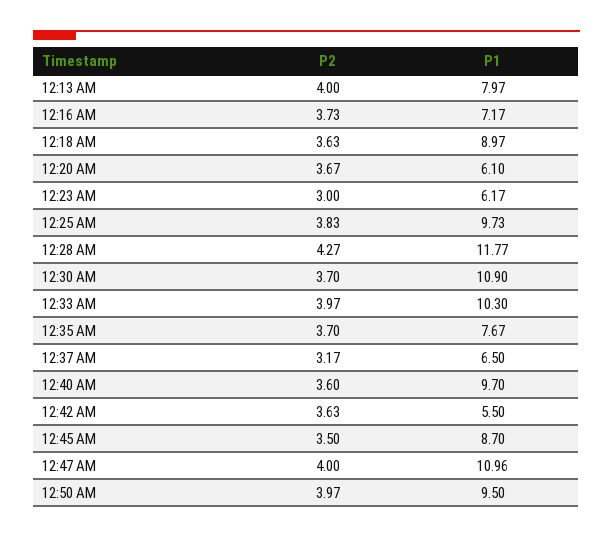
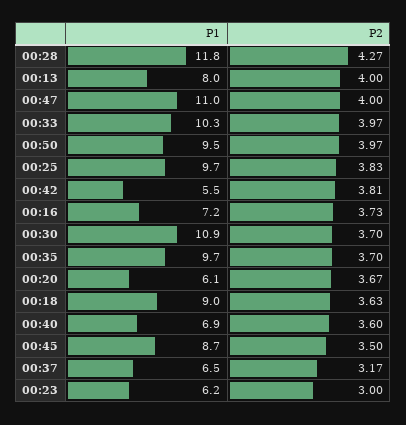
P1, 12:35 AM: 7.67 -> 9.7
P1, 12:40 AM: 9.7 -> 6.9
P2, 12:42 AM: 3.63 -> 3.81

